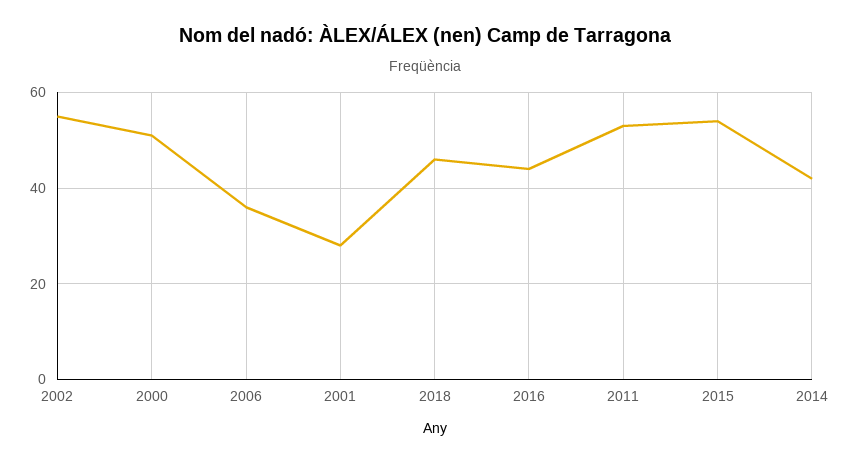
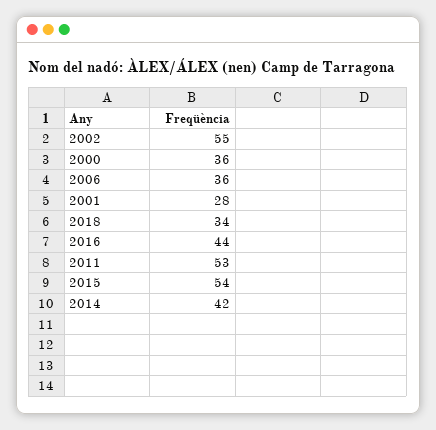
2000: 50 -> 36
2018: 45 -> 34

